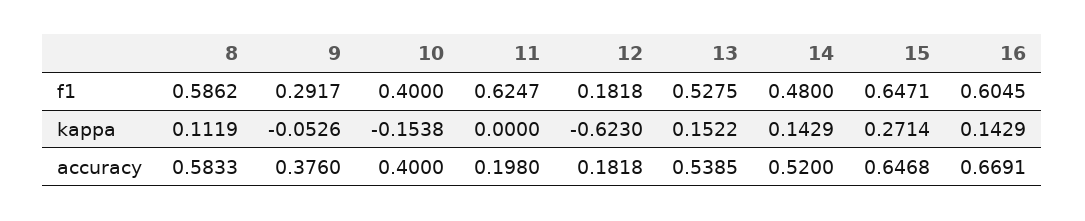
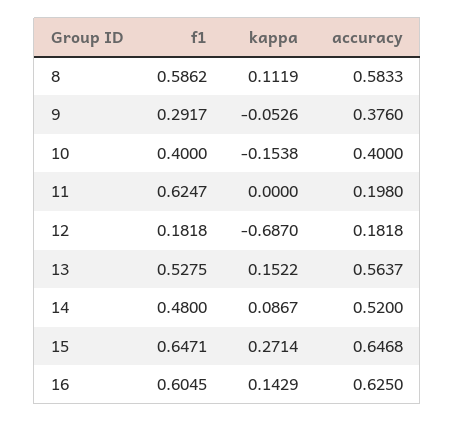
12, kappa: -0.623 -> -0.687
14, kappa: 0.1429 -> 0.0867
13, accuracy: 0.5385 -> 0.5637
16, accuracy: 0.6691 -> 0.625

